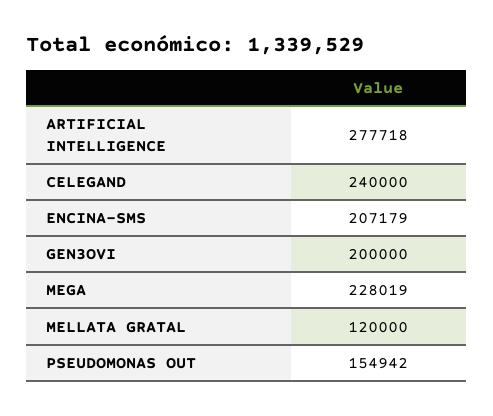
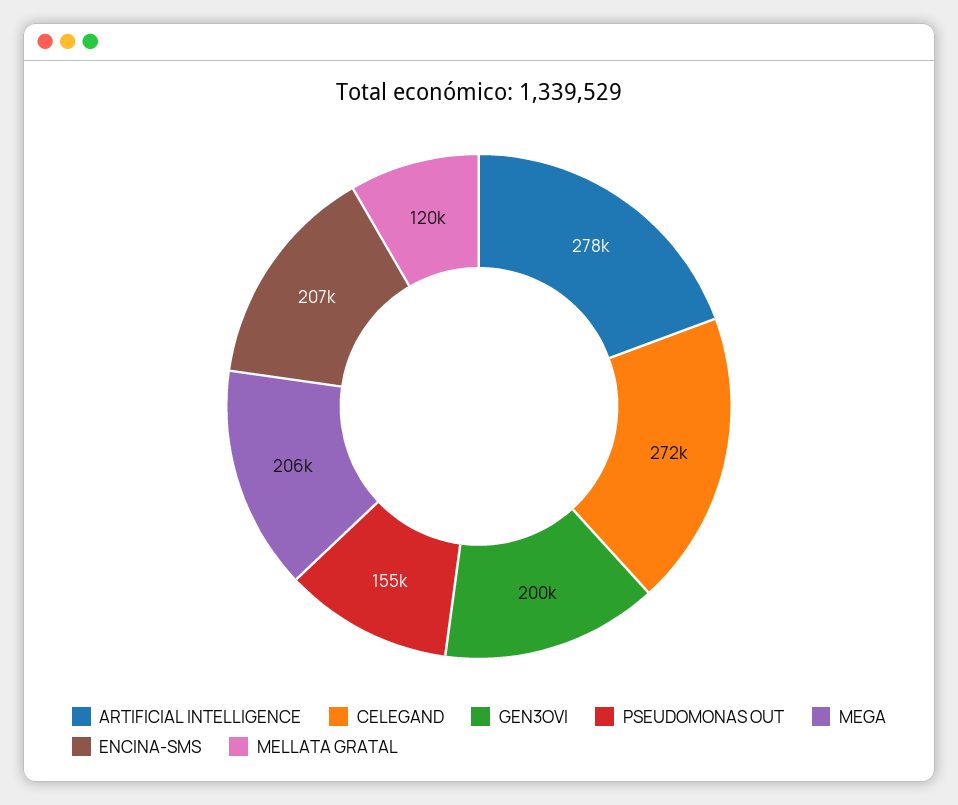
CELEGAND: 240000 -> 272000
MEGA: 228019 -> 206000

